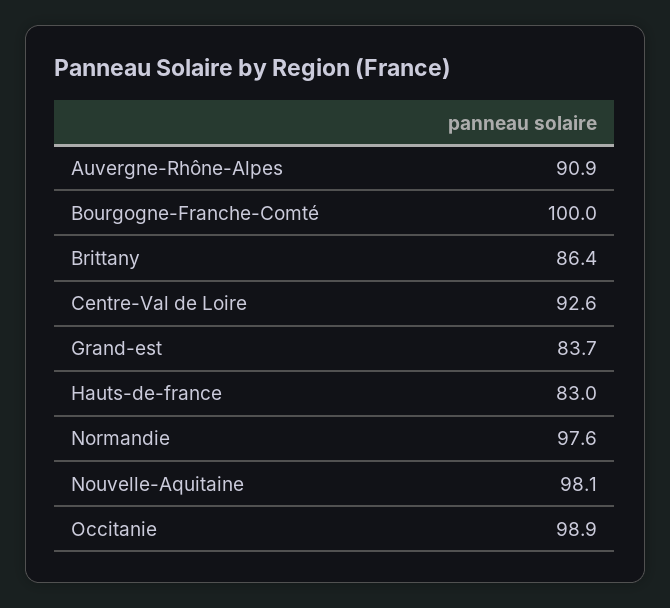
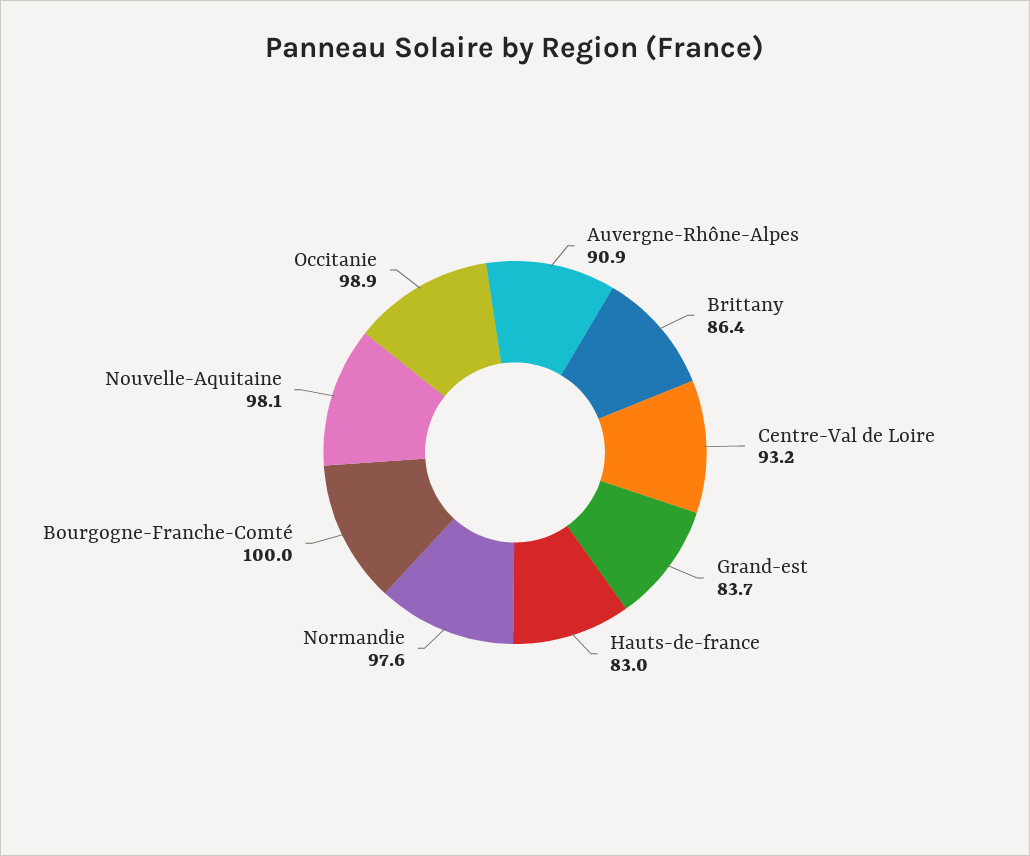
Centre-Val de Loire: 92.6 -> 93.2

